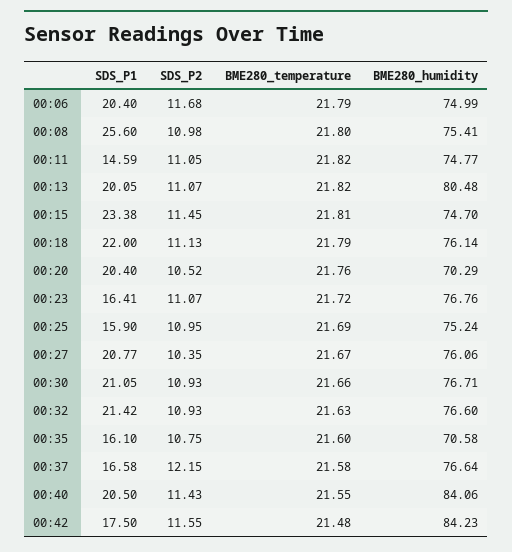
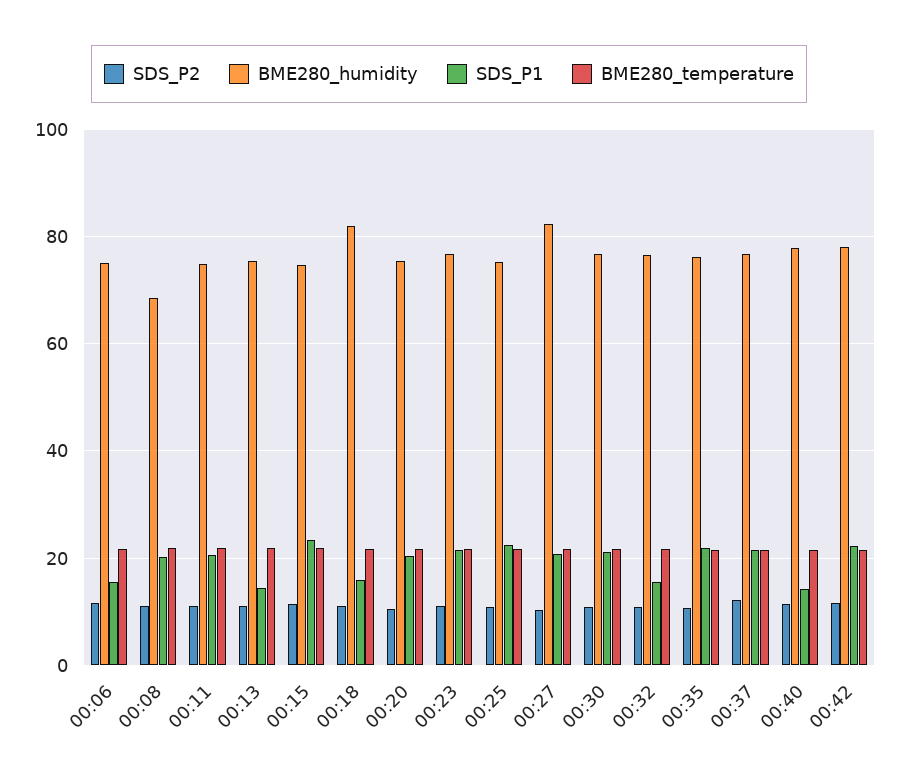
SDS_P1, 00:06: 20.4 -> 16
SDS_P1, 00:08: 25.6 -> 20
BME280_humidity, 00:08: 75.41 -> 68
SDS_P1, 00:11: 14.59 -> 20
SDS_P1, 00:13: 20.05 -> 14
BME280_humidity, 00:13: 80.48 -> 76
SDS_P1, 00:18: 22 -> 16
BME280_humidity, 00:18: 76.14 -> 82
BME280_humidity, 00:20: 70.29 -> 76
SDS_P1, 00:23: 16.41 -> 22
SDS_P1, 00:25: 15.9 -> 22
BME280_humidity, 00:27: 76.06 -> 82
SDS_P1, 00:32: 21.42 -> 16
SDS_P1, 00:35: 16.1 -> 22
BME280_humidity, 00:35: 70.58 -> 76
SDS_P1, 00:37: 16.58 -> 22
SDS_P1, 00:40: 20.5 -> 14
BME280_humidity, 00:40: 84.06 -> 78
SDS_P1, 00:42: 17.5 -> 22
BME280_humidity, 00:42: 84.23 -> 78

